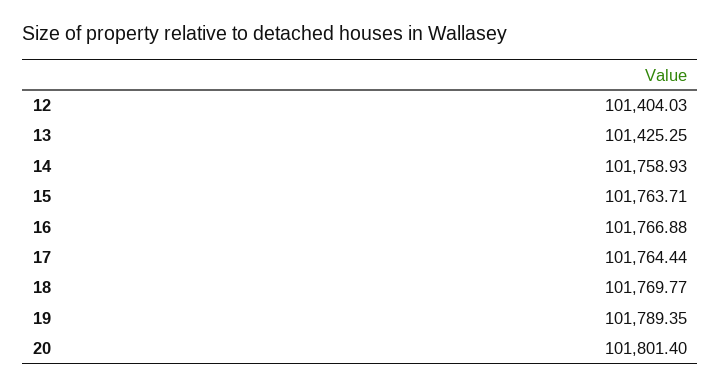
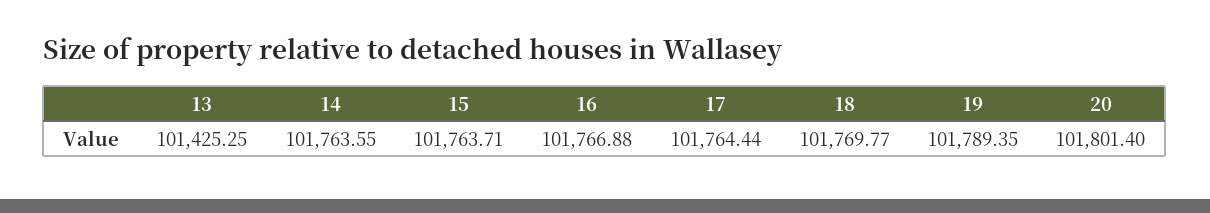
12: 101404.03 -> none
14: 101758.93 -> 101763.55

